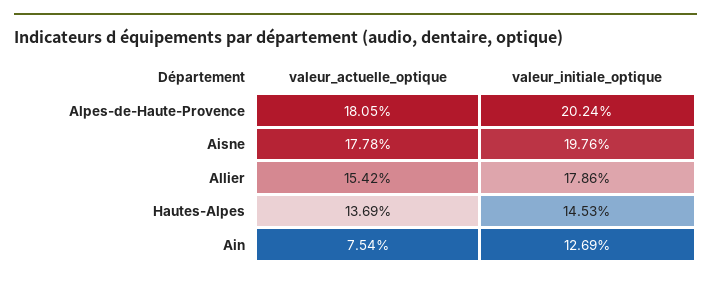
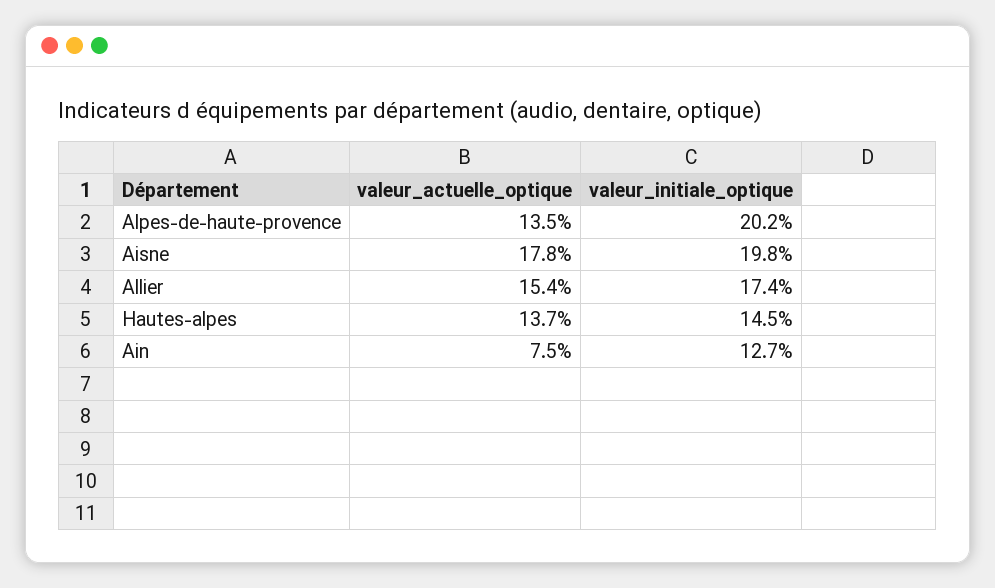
valeur_actuelle_optique, Alpes-de-Haute-Provence: 18.05 -> 13.5
valeur_initiale_optique, Allier: 17.86 -> 17.4

